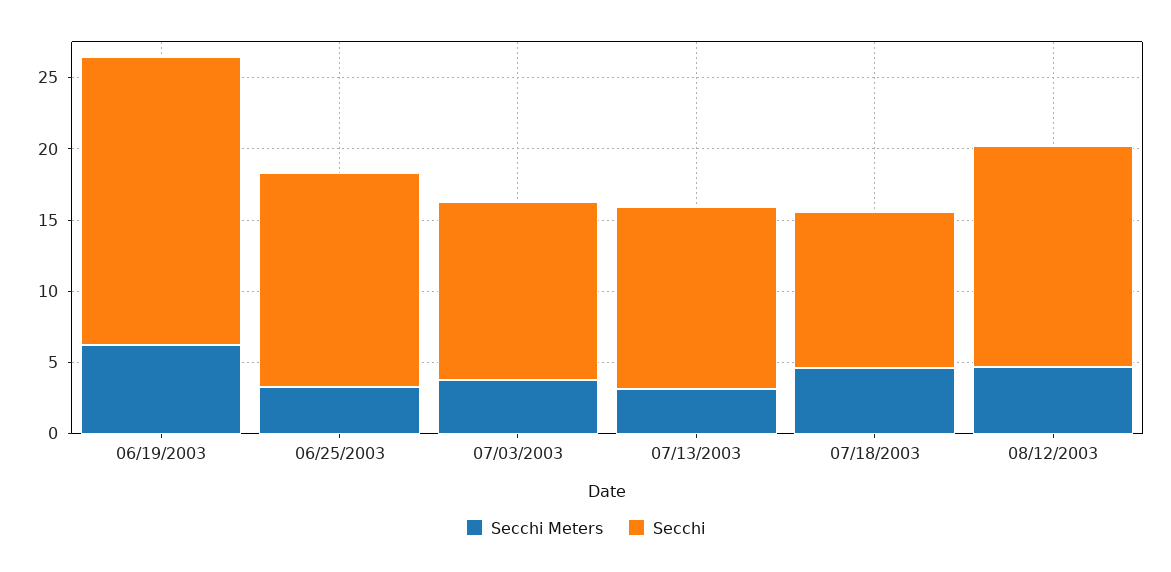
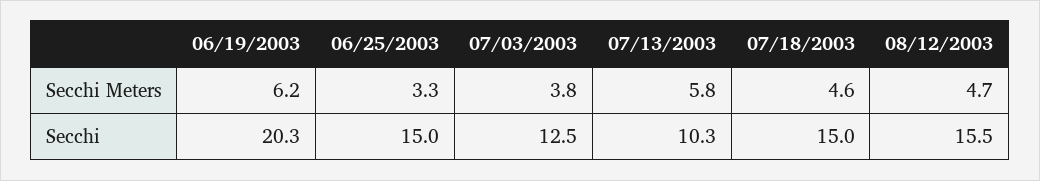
Secchi Meters, 07/13/2003: 3 -> 5.8
Secchi, 07/13/2003: 13 -> 10.3
Secchi, 07/18/2003: 11 -> 15

